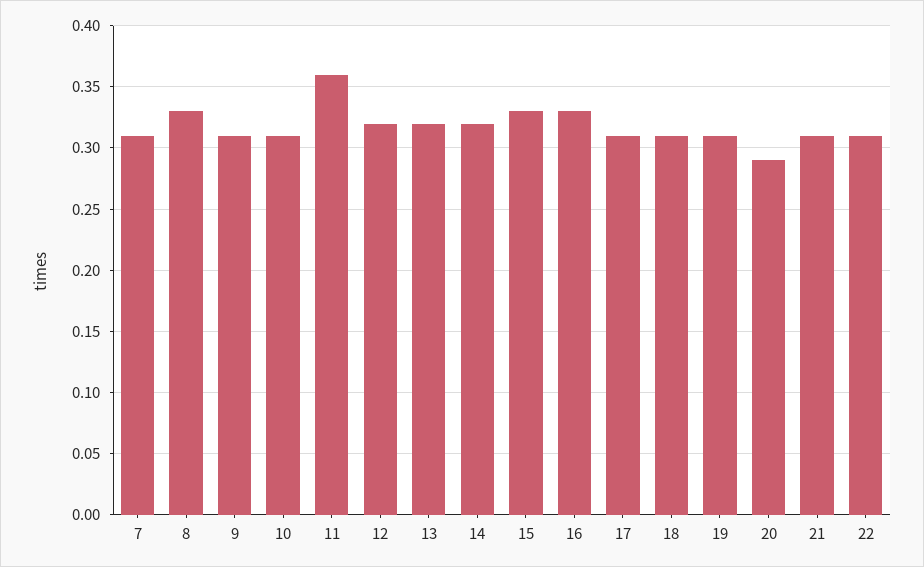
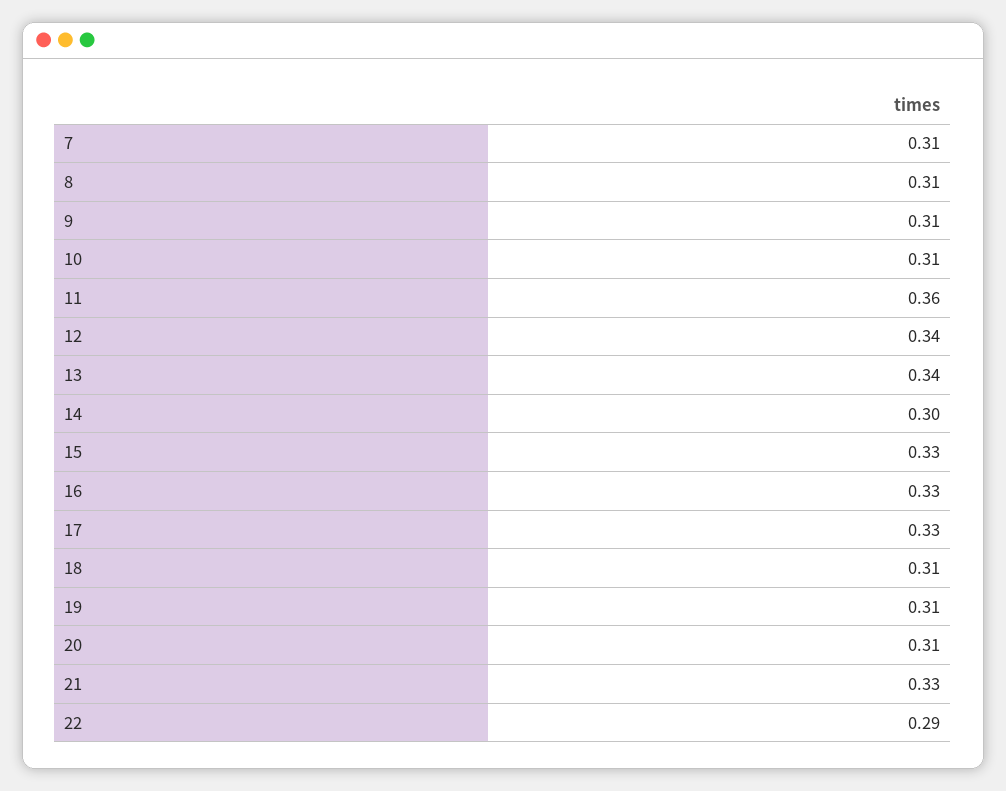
8: 0.33 -> 0.31
12: 0.32 -> 0.34
13: 0.32 -> 0.34
14: 0.32 -> 0.3
17: 0.31 -> 0.33
20: 0.29 -> 0.31
21: 0.31 -> 0.33
22: 0.31 -> 0.29

